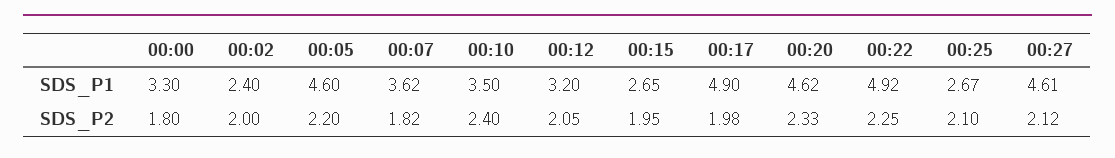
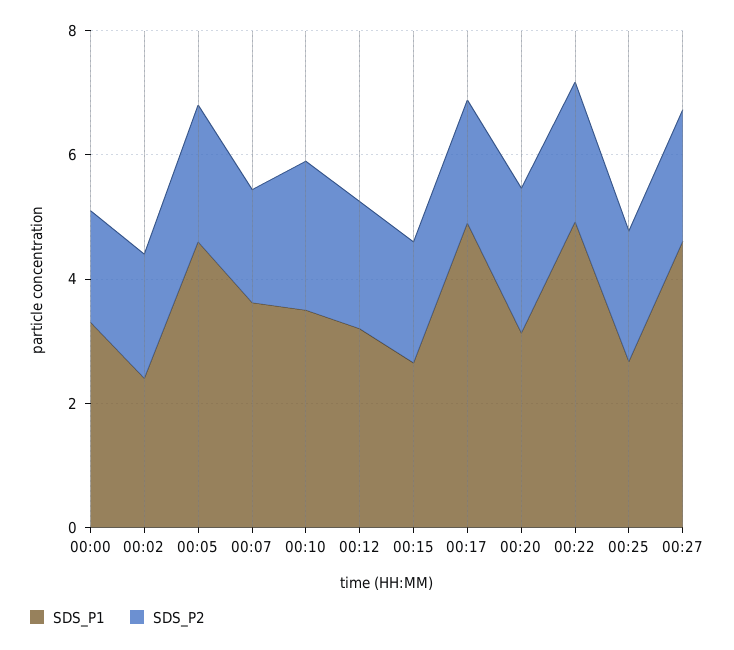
SDS_P1, 00:20: 4.62 -> 3

